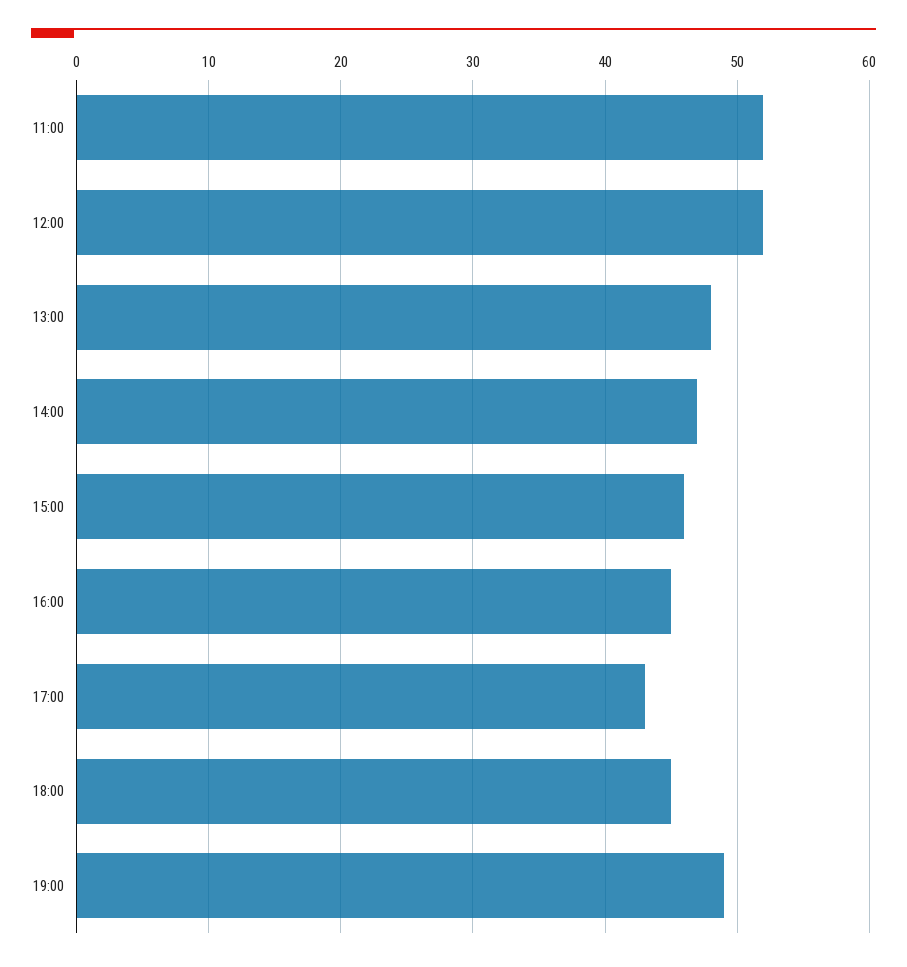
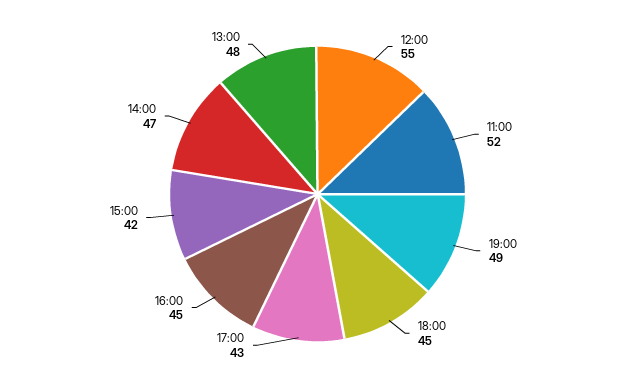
12:00: 52 -> 55
15:00: 46 -> 42

